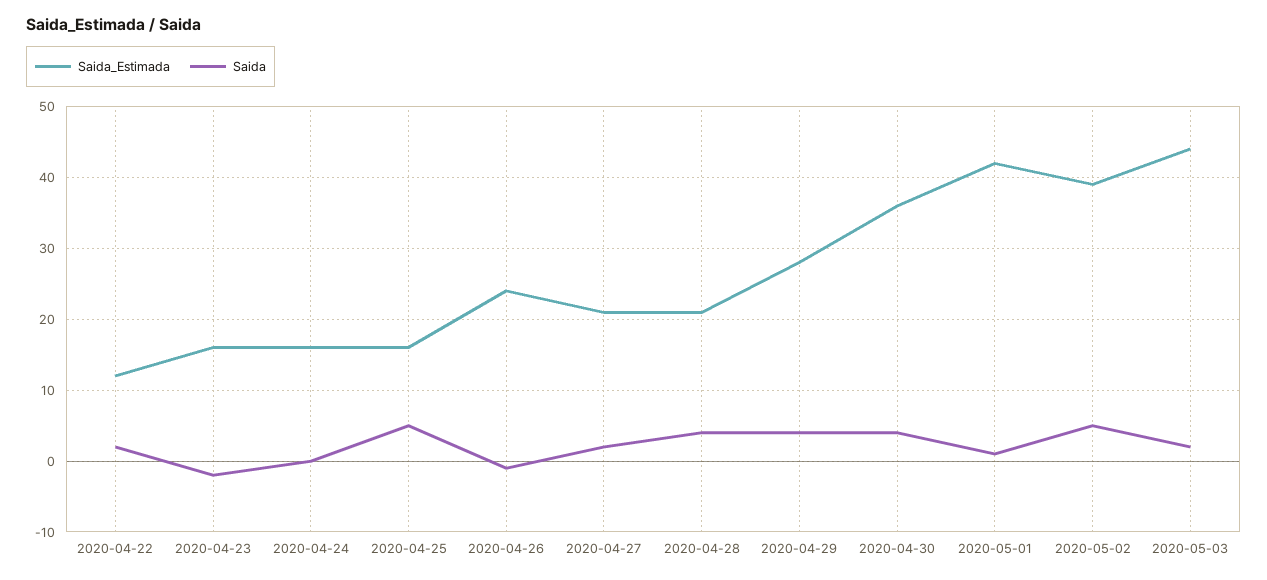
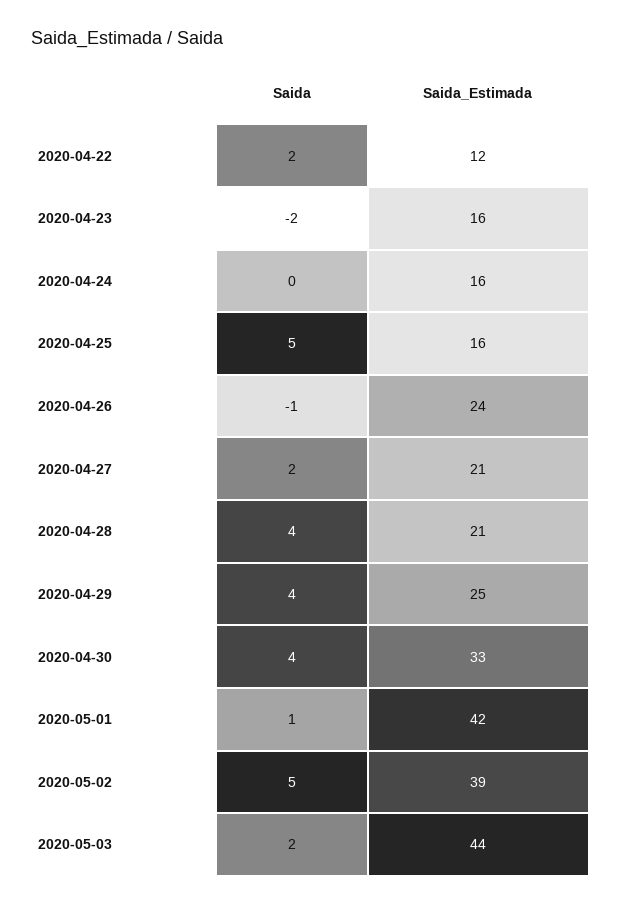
Saida_Estimada, 2020-04-29: 28 -> 25
Saida_Estimada, 2020-04-30: 36 -> 33

